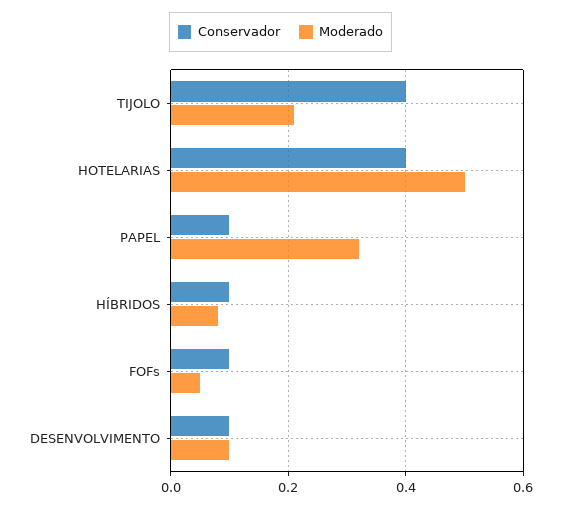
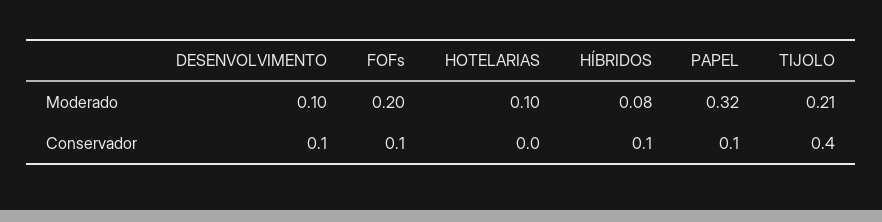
Conservador, HOTELARIAS: 0.4 -> 0
Moderado, HOTELARIAS: 0.5 -> 0.1
Moderado, FOFs: 0.05 -> 0.2

